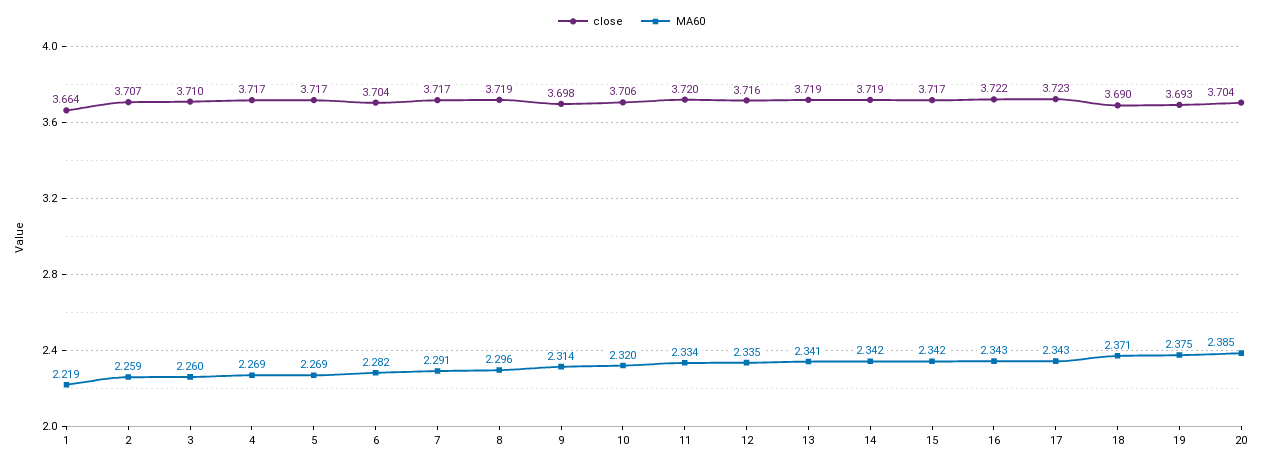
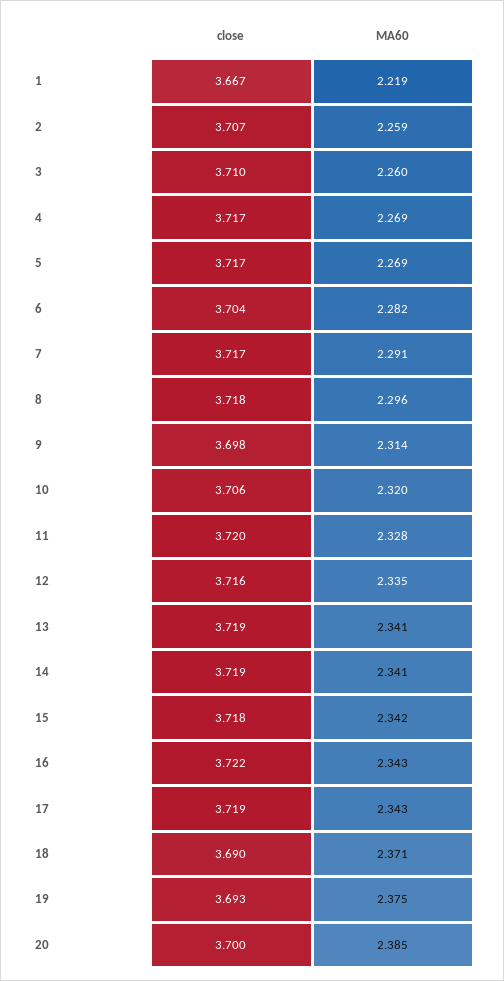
close, 1: 3.664 -> 3.667
close, 8: 3.719 -> 3.718
MA60, 11: 2.334 -> 2.328
MA60, 14: 2.342 -> 2.341
close, 15: 3.717 -> 3.718
close, 17: 3.723 -> 3.719
close, 20: 3.704 -> 3.7

